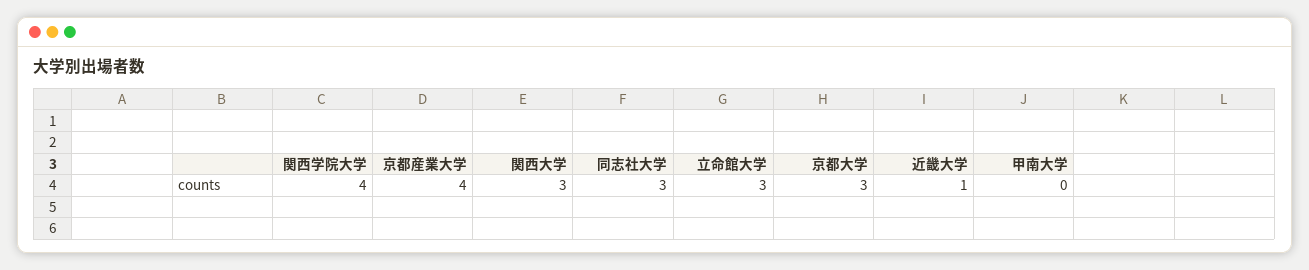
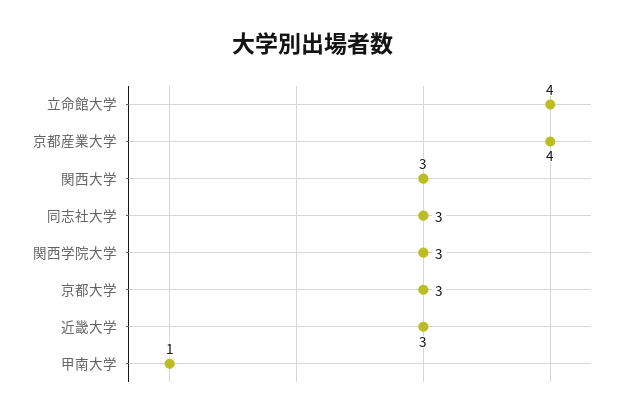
関西学院大学: 4 -> 3
立命館大学: 3 -> 4
近畿大学: 1 -> 3
甲南大学: 0 -> 1

